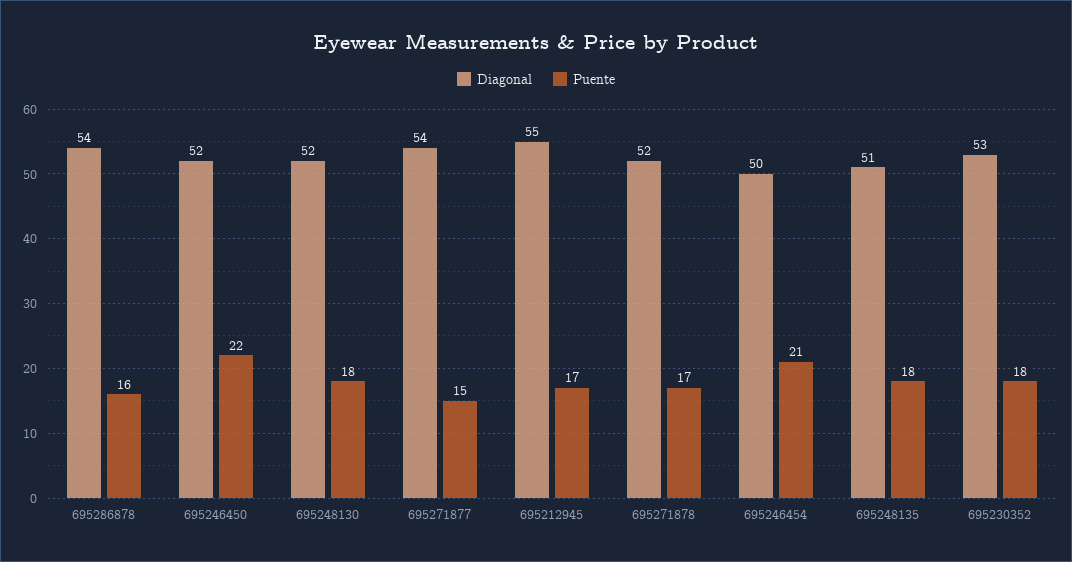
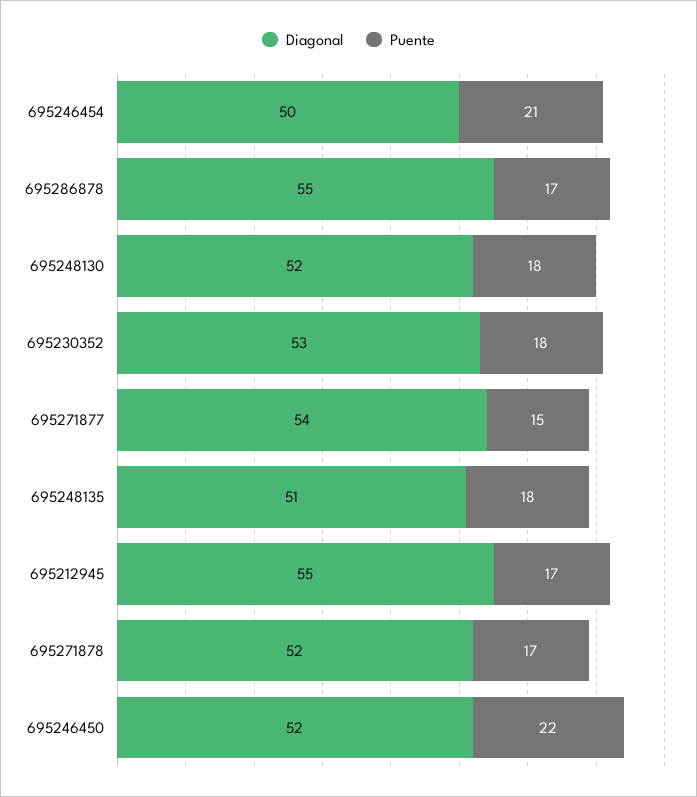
Diagonal, 695286878: 54 -> 55
Puente, 695286878: 16 -> 17

